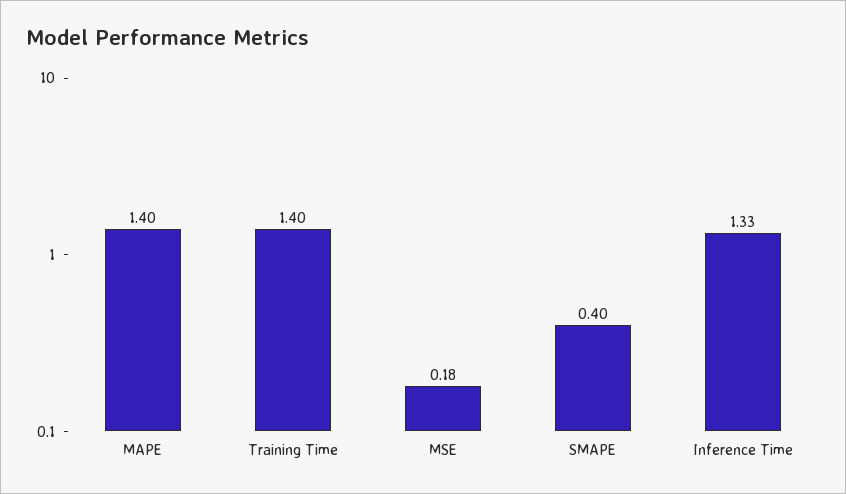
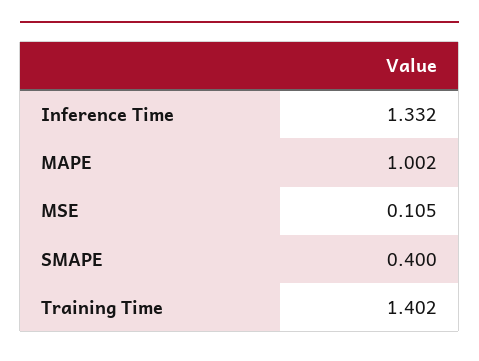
MAPE: 1.4 -> 1.002
MSE: 0.18 -> 0.105

